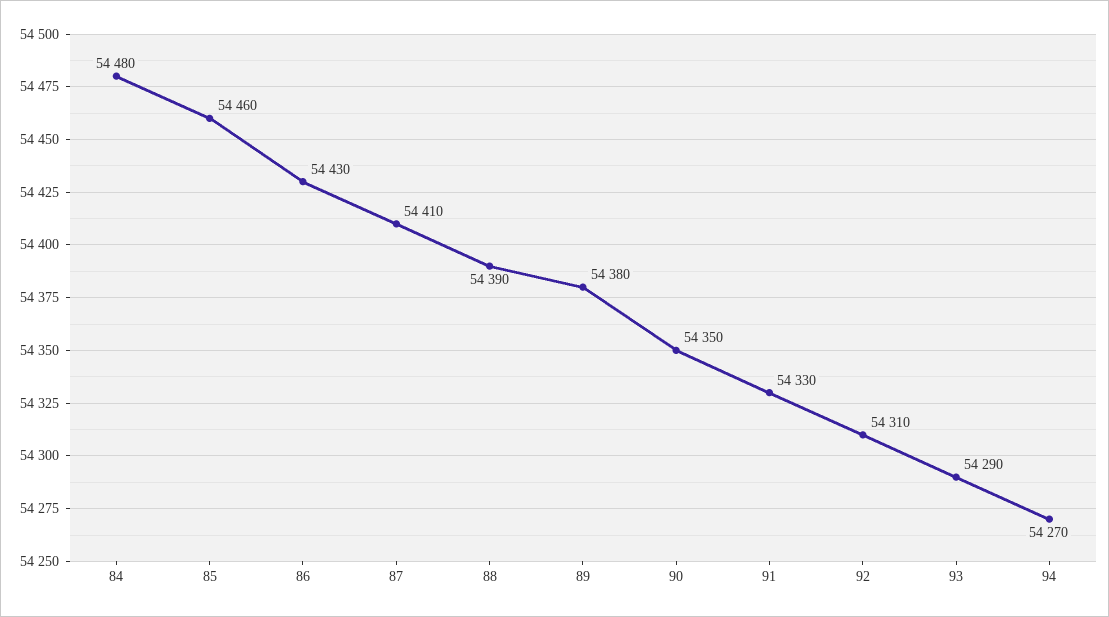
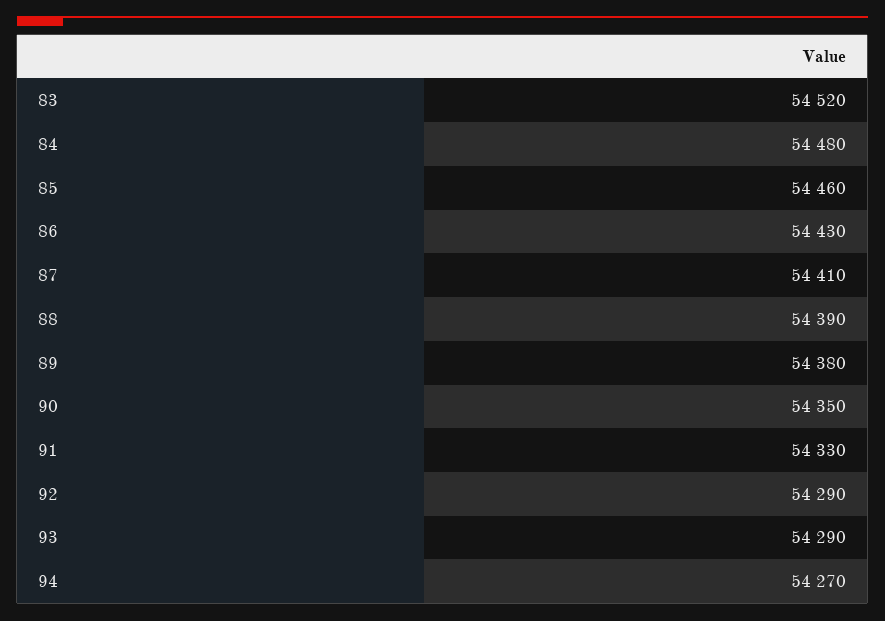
92: 54310 -> 54290
83: none -> 54520

